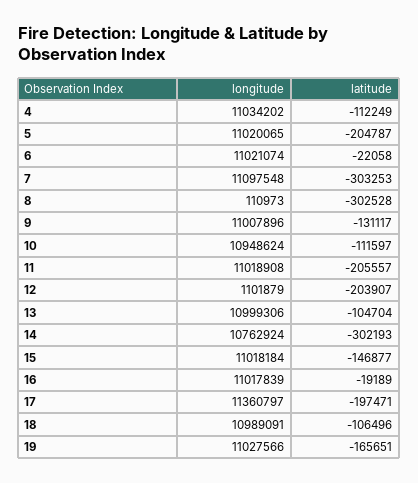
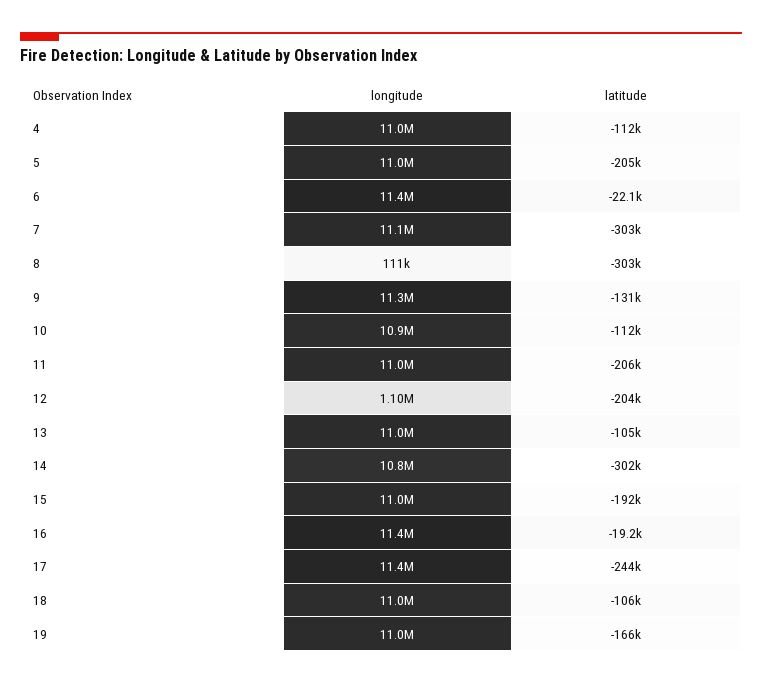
longitude, 6: 11021074 -> 11400000
longitude, 9: 11007896 -> 11300000
latitude, 15: -146877 -> -192000
longitude, 16: 11017839 -> 11400000
latitude, 17: -197471 -> -244000

